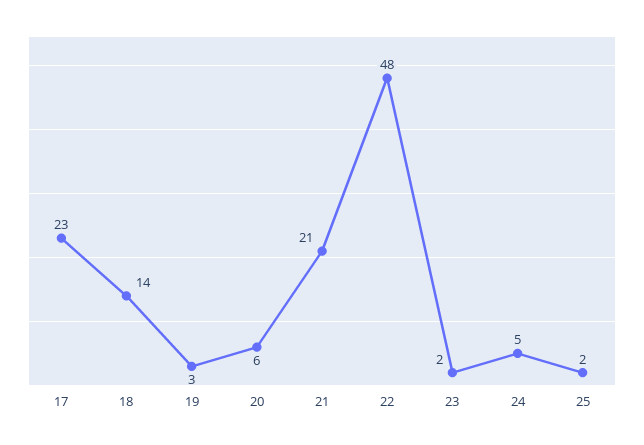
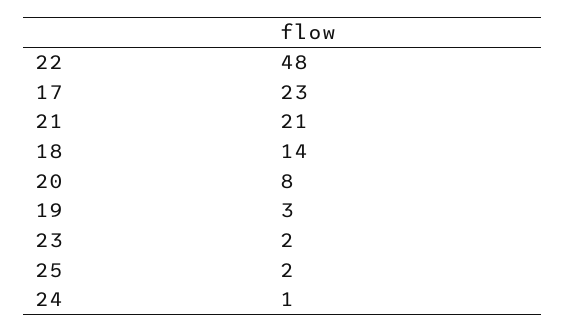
20: 6 -> 8
24: 5 -> 1

